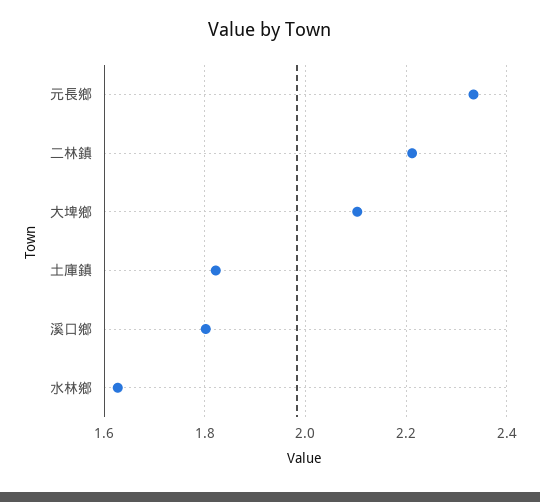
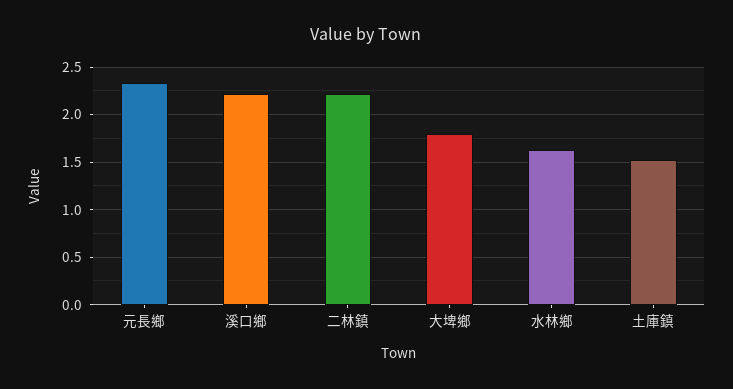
大埤鄉: 2.1 -> 1.8
土庫鎮: 1.82 -> 1.5
溪口鄉: 1.8 -> 2.2

